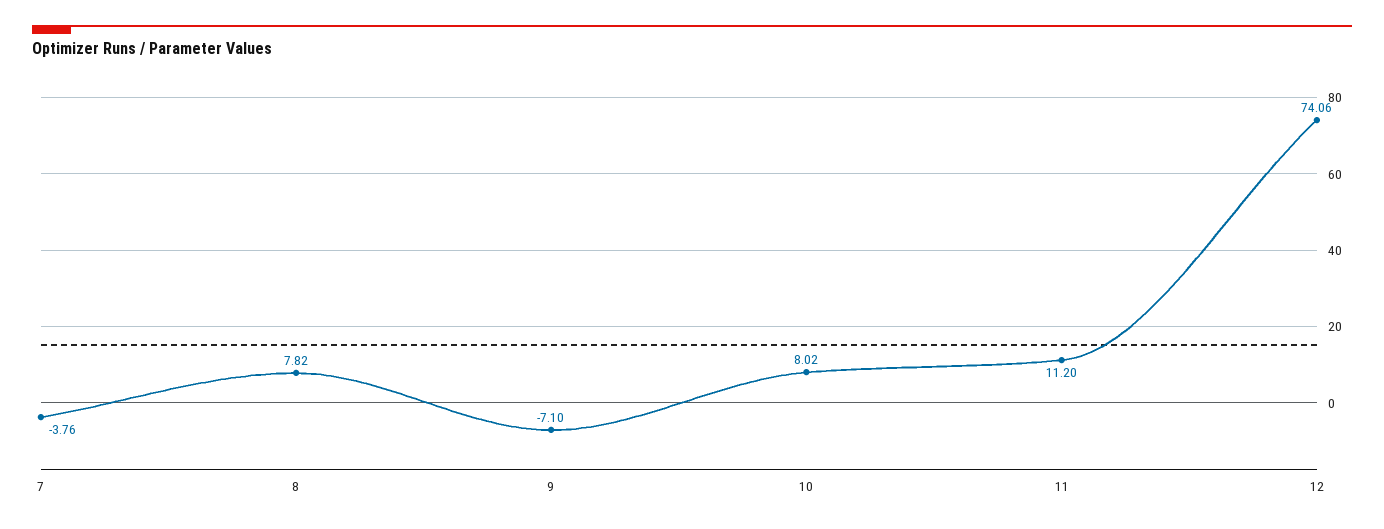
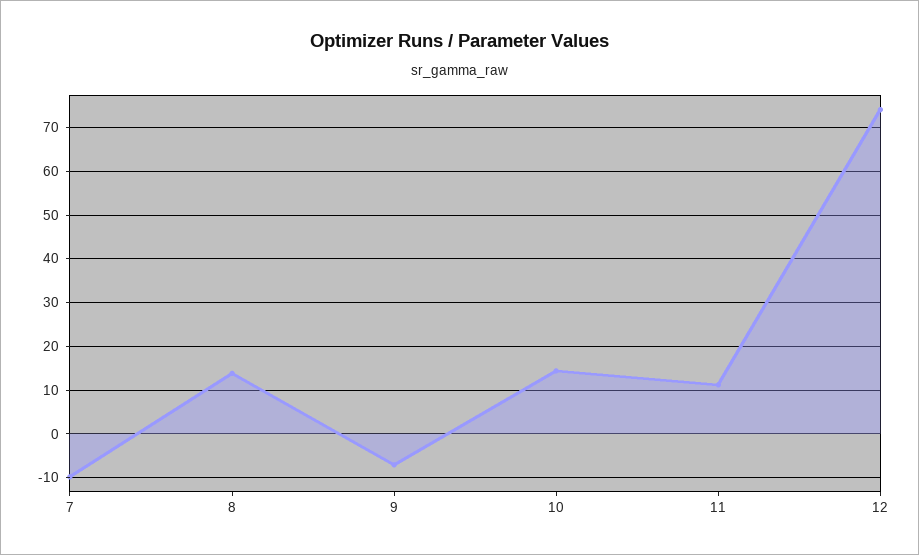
7: -3.76 -> -10
8: 7.82 -> 14
10: 8.02 -> 14

